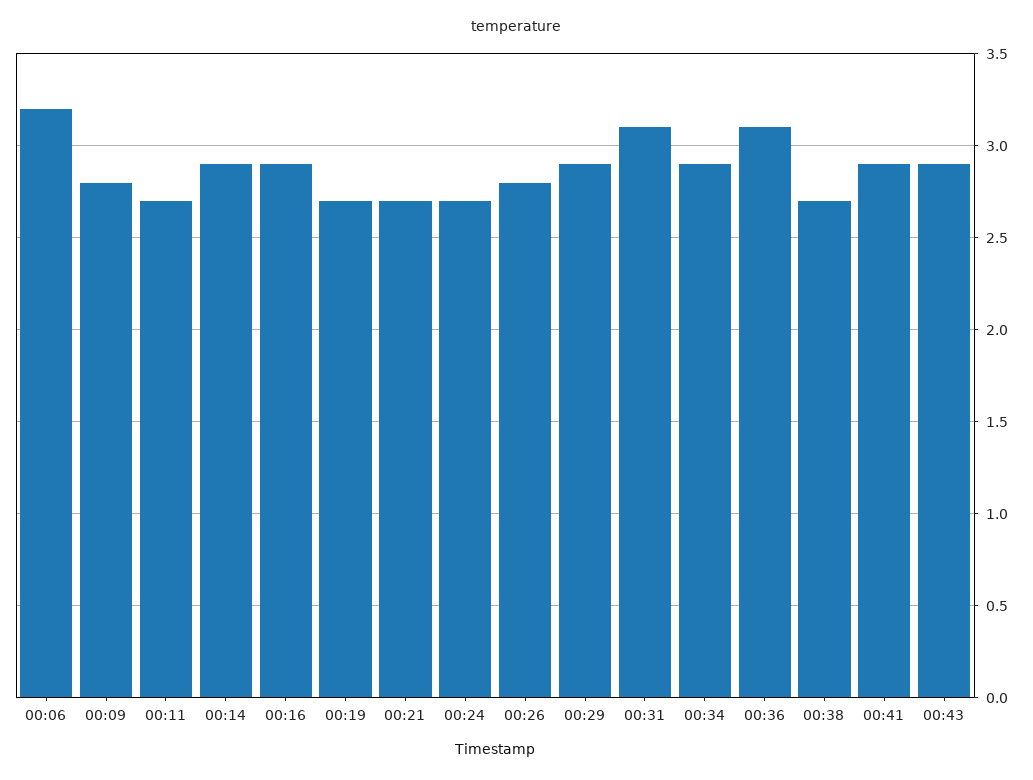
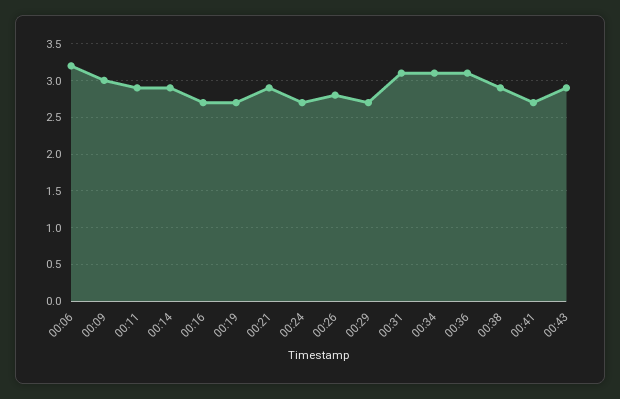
00:09: 2.8 -> 3
00:11: 2.7 -> 2.9
00:16: 2.9 -> 2.7
00:21: 2.7 -> 2.9
00:29: 2.9 -> 2.7
00:34: 2.9 -> 3.1
00:38: 2.7 -> 2.9
00:41: 2.9 -> 2.7

